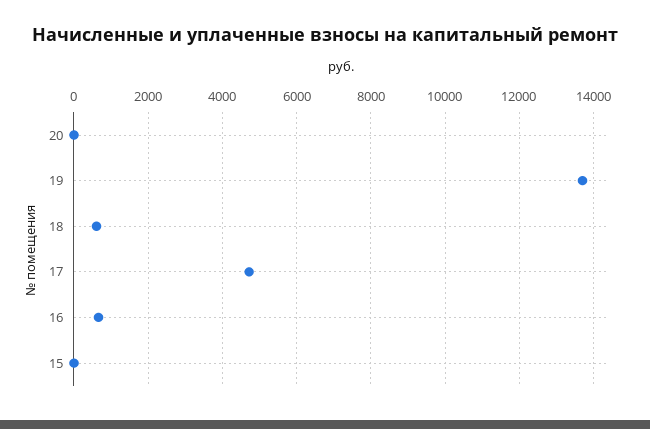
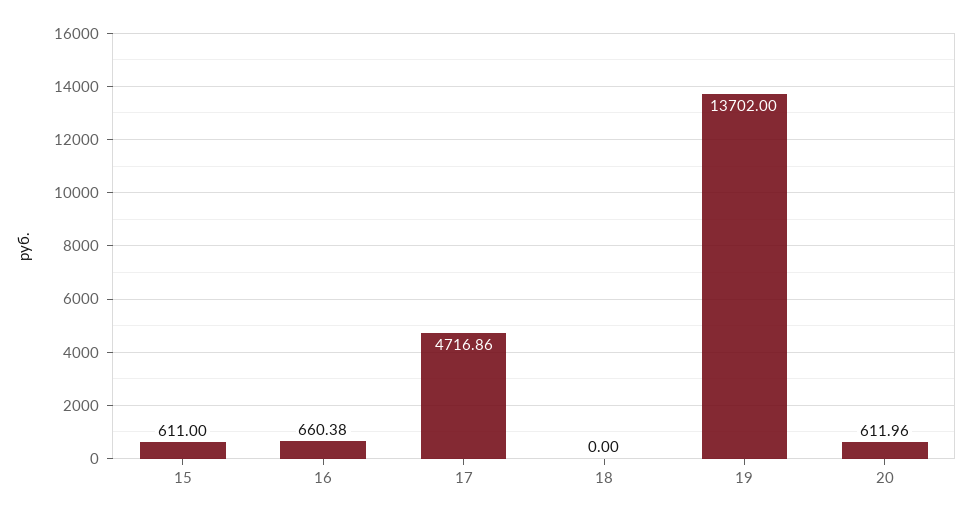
20: 0 -> 611.96
18: 600 -> 0
15: 0 -> 611

